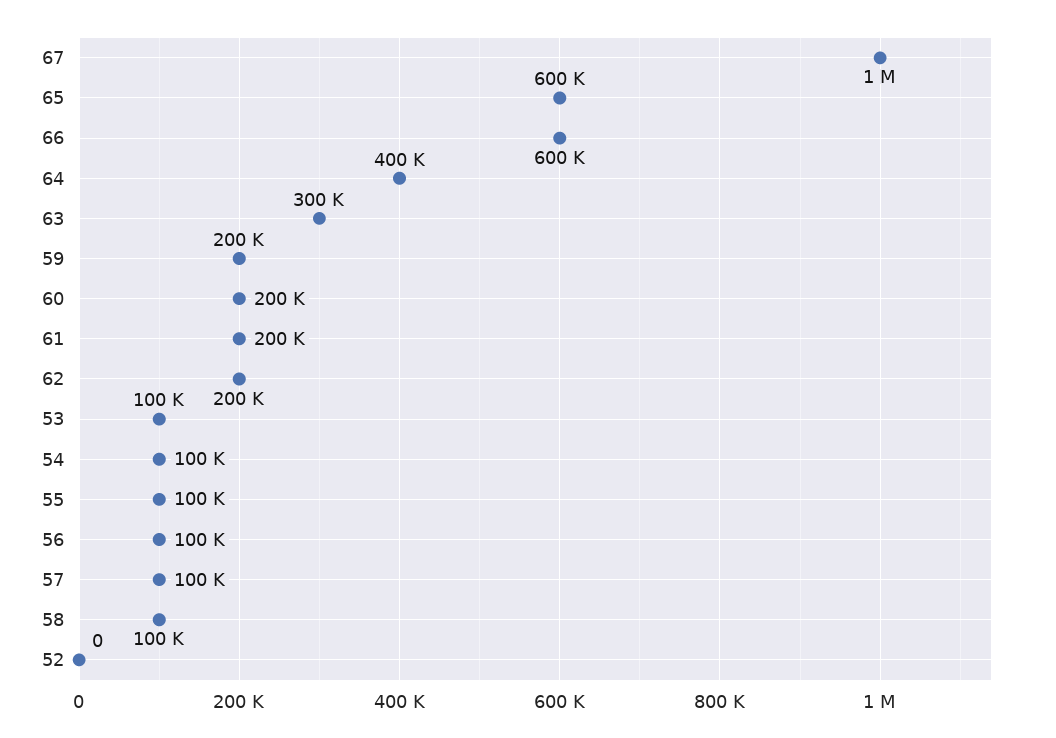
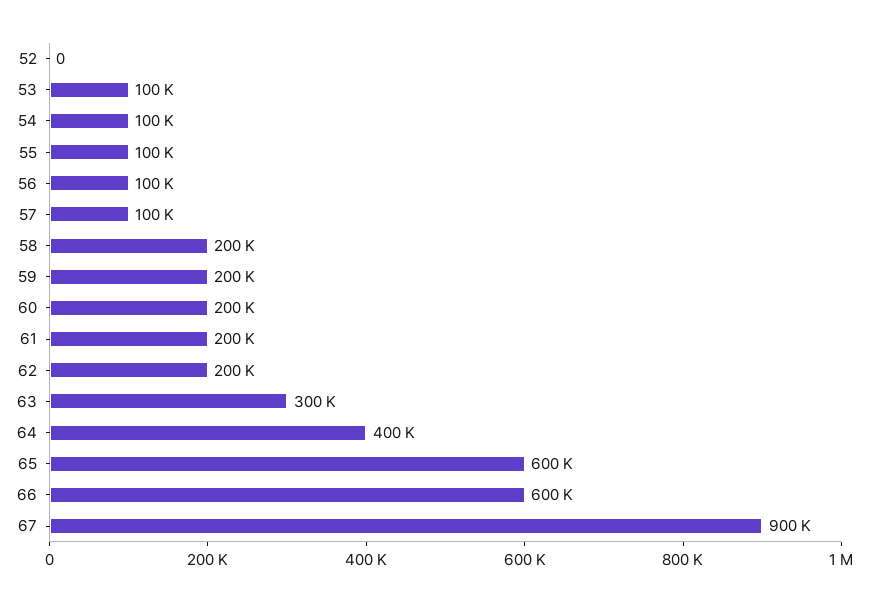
67: 1000000 -> 900000
58: 100000 -> 200000

